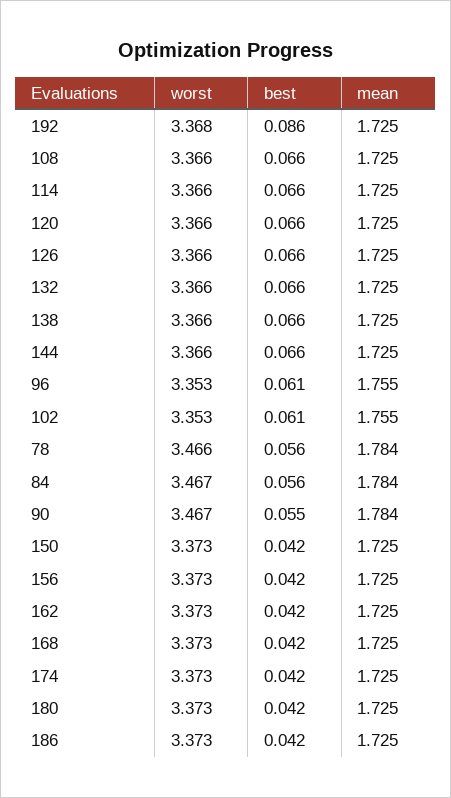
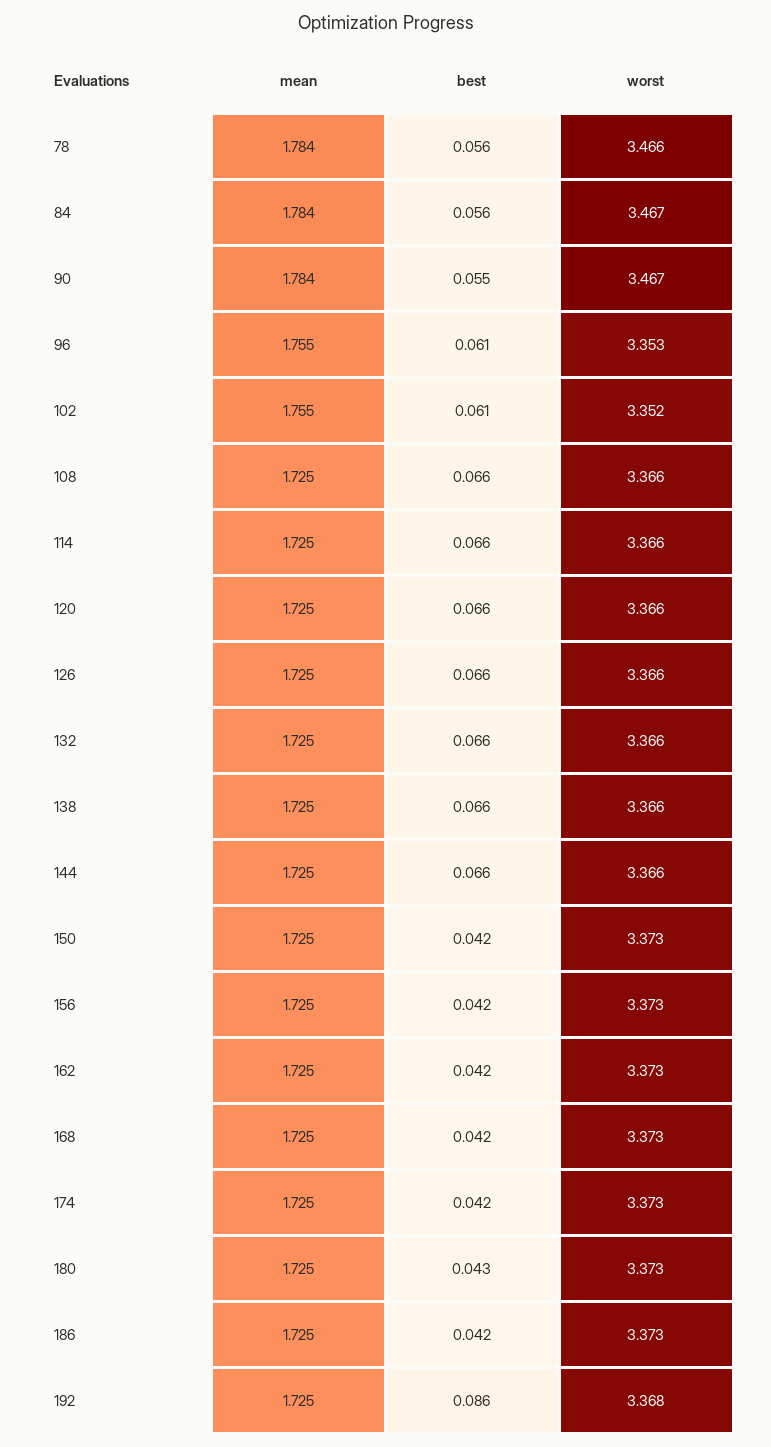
worst, 102: 3.353 -> 3.352
best, 180: 0.042 -> 0.043

